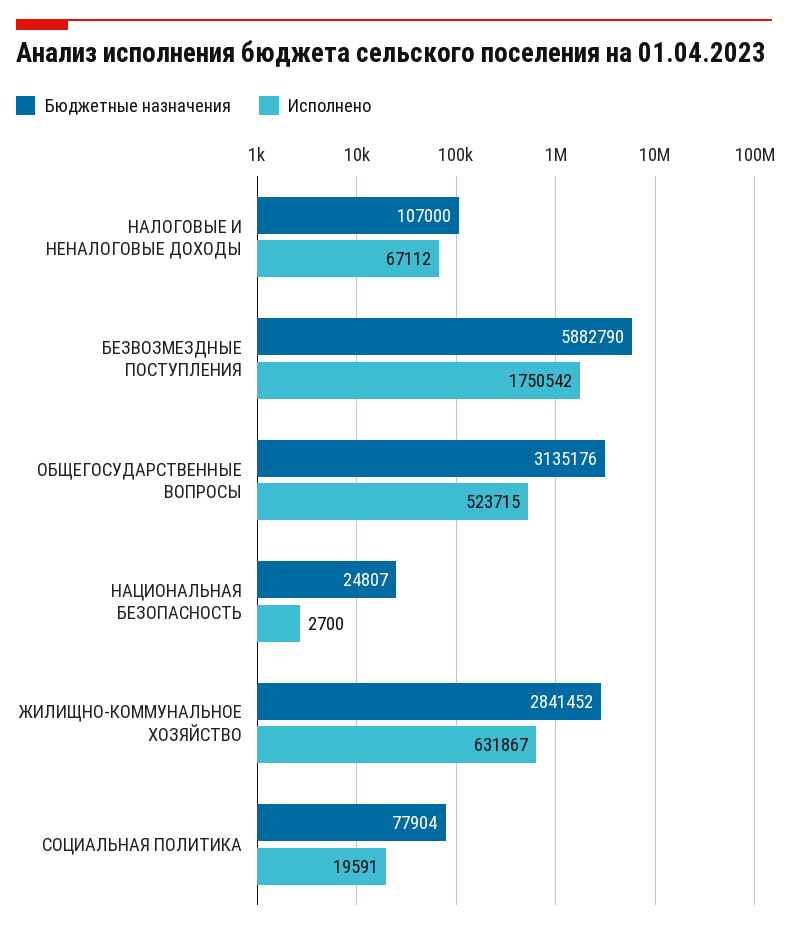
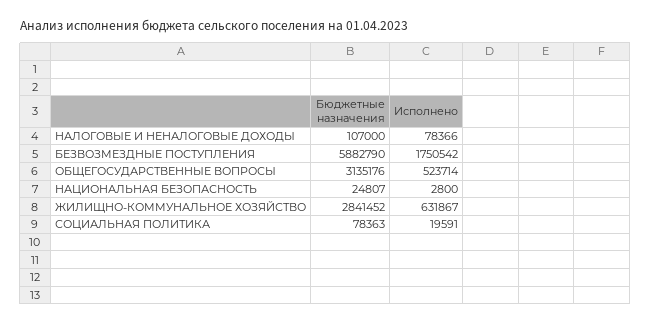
Исполнено, НАЛОГОВЫЕ И НЕНАЛОГОВЫЕ ДОХОДЫ: 67112 -> 78366
Исполнено, ОБЩЕГОСУДАРСТВЕННЫЕ ВОПРОСЫ: 523715 -> 523714
Исполнено, НАЦИОНАЛЬНАЯ БЕЗОПАСНОСТЬ: 2700 -> 2800
Бюджетные назначения, СОЦИАЛЬНАЯ ПОЛИТИКА: 77904 -> 78363

